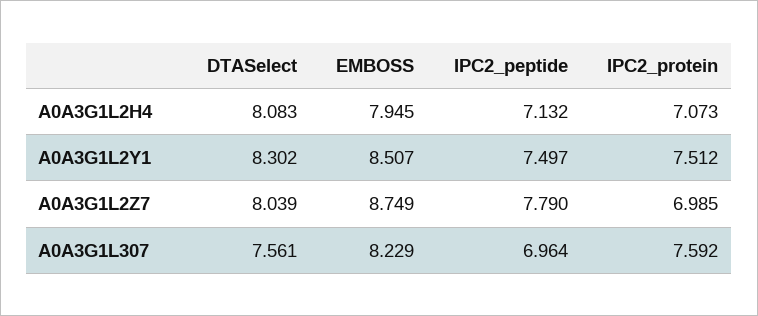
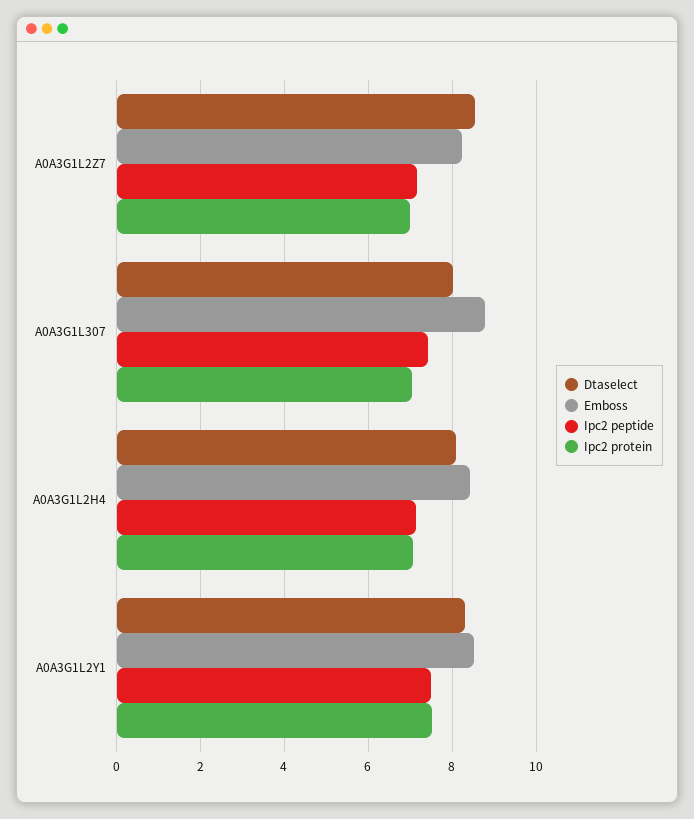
EMBOSS, A0A3G1L2H4: 7.945 -> 8.4
DTASelect, A0A3G1L2Z7: 8.039 -> 8.6
EMBOSS, A0A3G1L2Z7: 8.749 -> 8.2
IPC2_peptide, A0A3G1L2Z7: 7.79 -> 7.2
DTASelect, A0A3G1L307: 7.561 -> 8
EMBOSS, A0A3G1L307: 8.229 -> 8.8
IPC2_peptide, A0A3G1L307: 6.964 -> 7.4
IPC2_protein, A0A3G1L307: 7.592 -> 7

